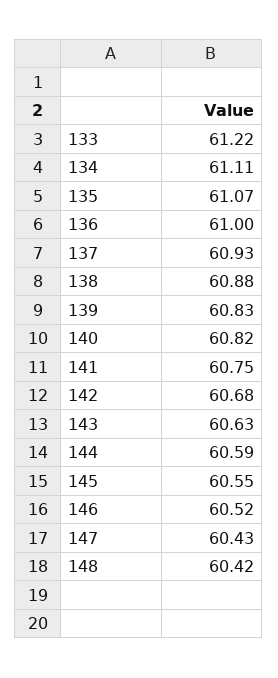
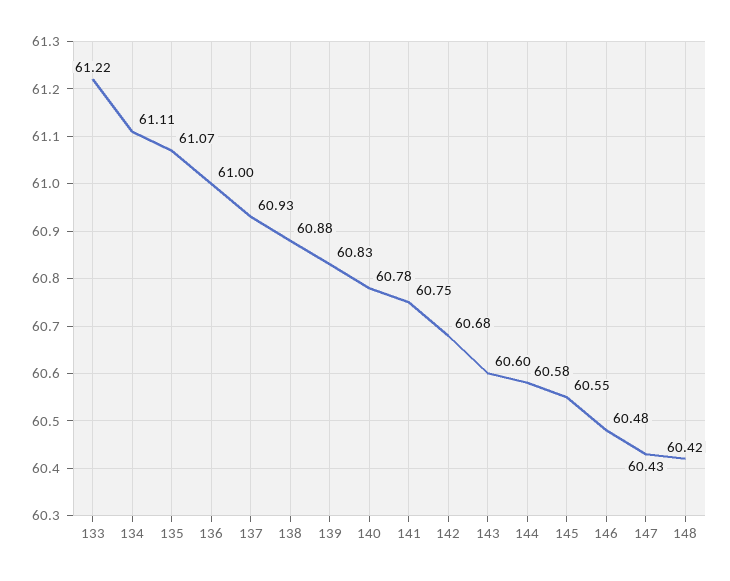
140: 60.82 -> 60.78
143: 60.63 -> 60.6
144: 60.59 -> 60.58
146: 60.52 -> 60.48

